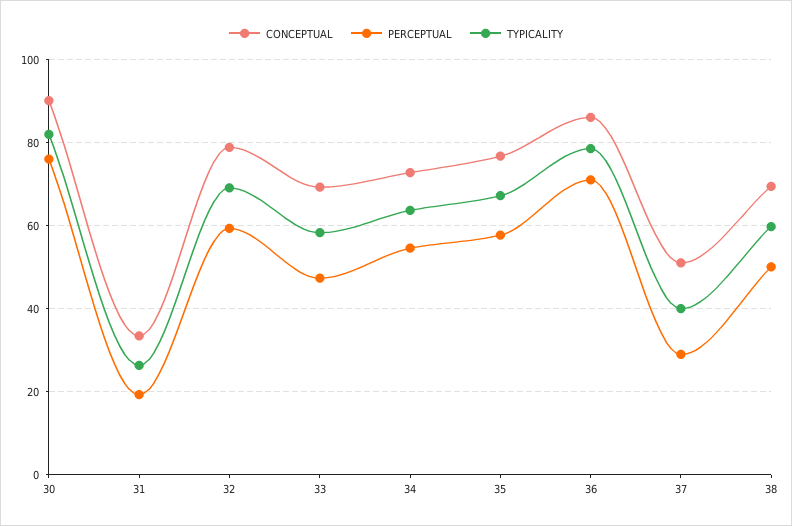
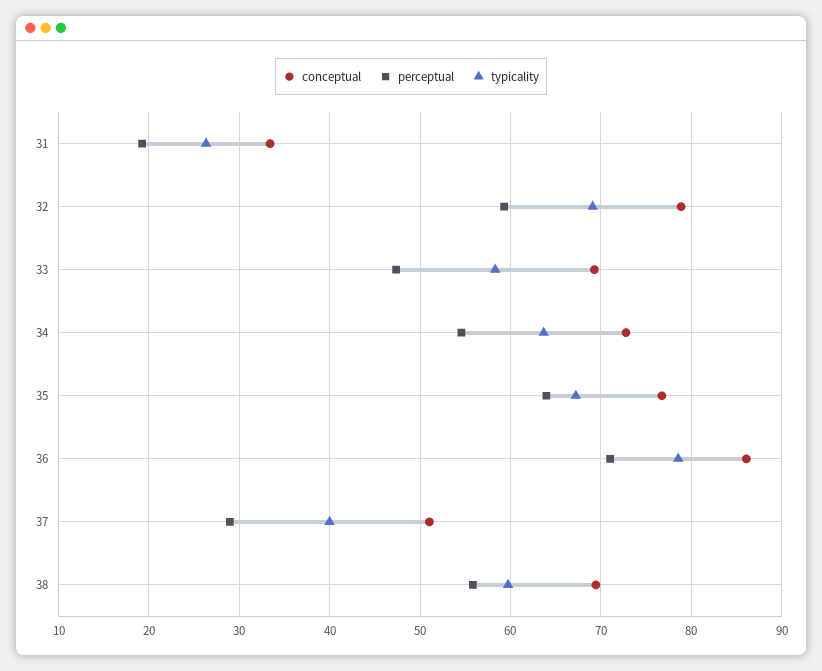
CONCEPTUAL, 30: 90 -> none
PERCEPTUAL, 30: 76 -> none
TYPICALITY, 30: 82 -> none
PERCEPTUAL, 35: 58 -> 64
PERCEPTUAL, 38: 50 -> 56

